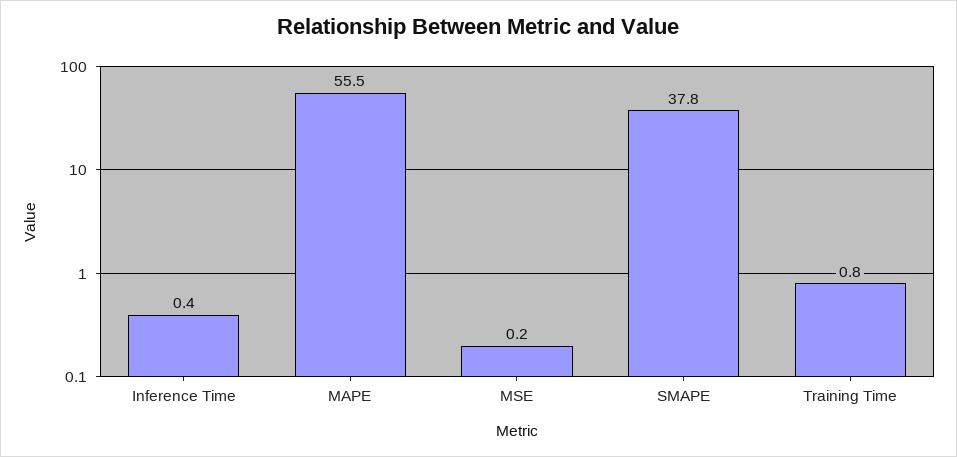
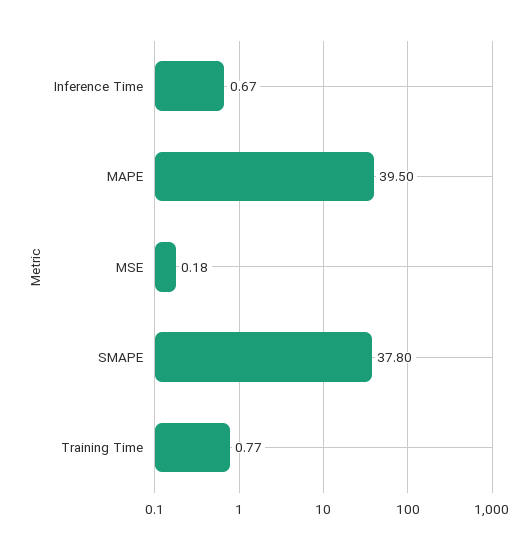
Inference Time: 0.4 -> 0.67
MAPE: 55.5 -> 39.5

